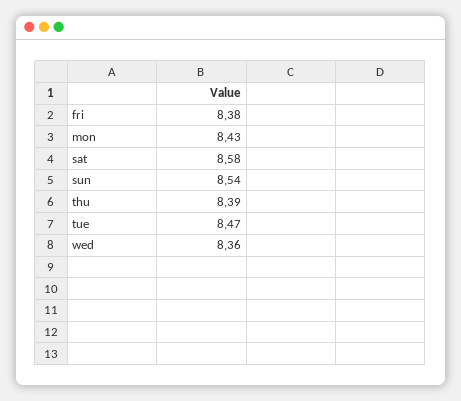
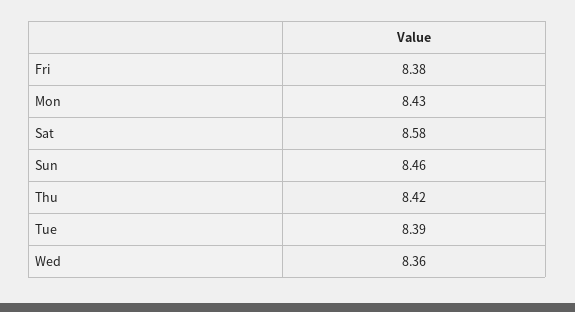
sun: 8.54 -> 8.46
thu: 8.39 -> 8.42
tue: 8.47 -> 8.39

